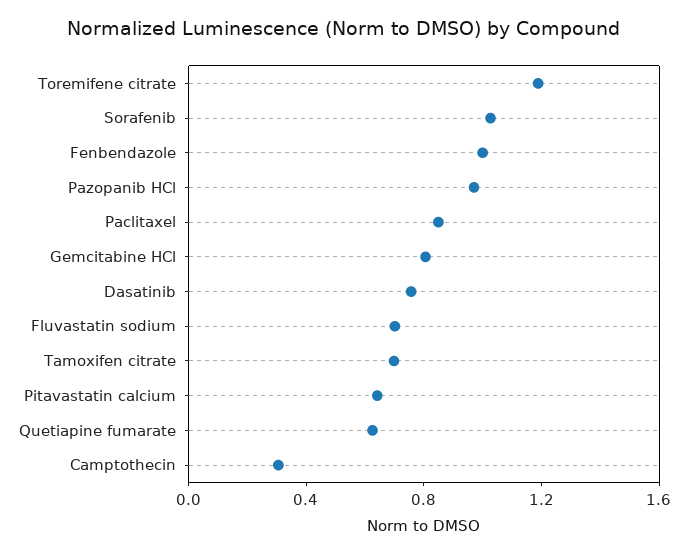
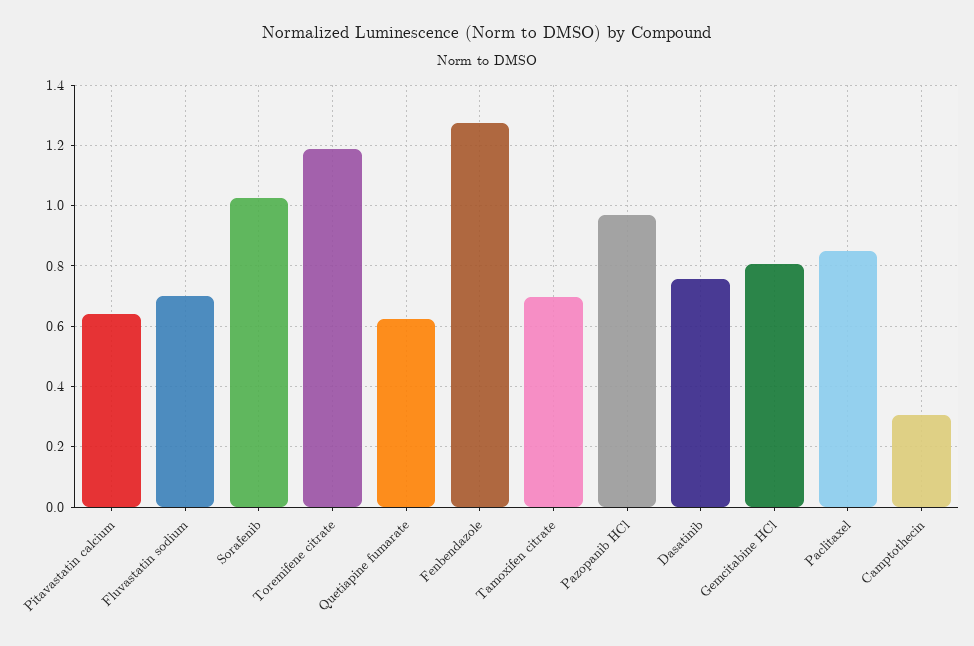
Fenbendazole: 1 -> 1.28

